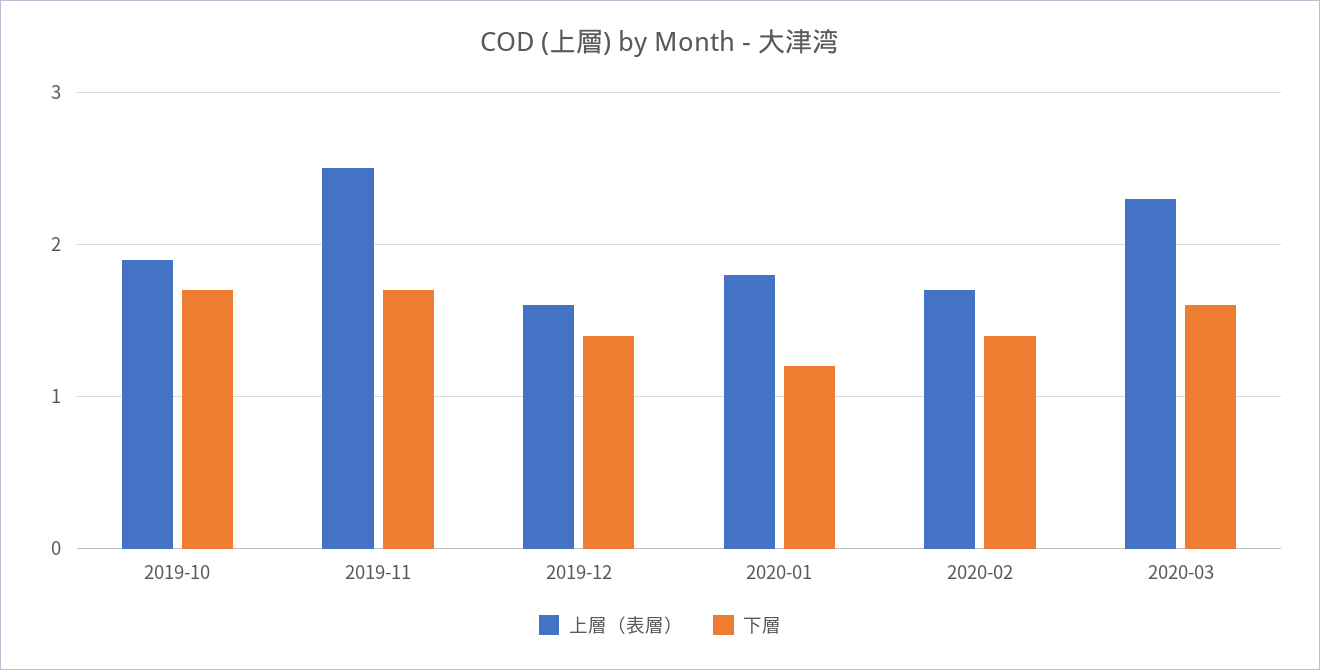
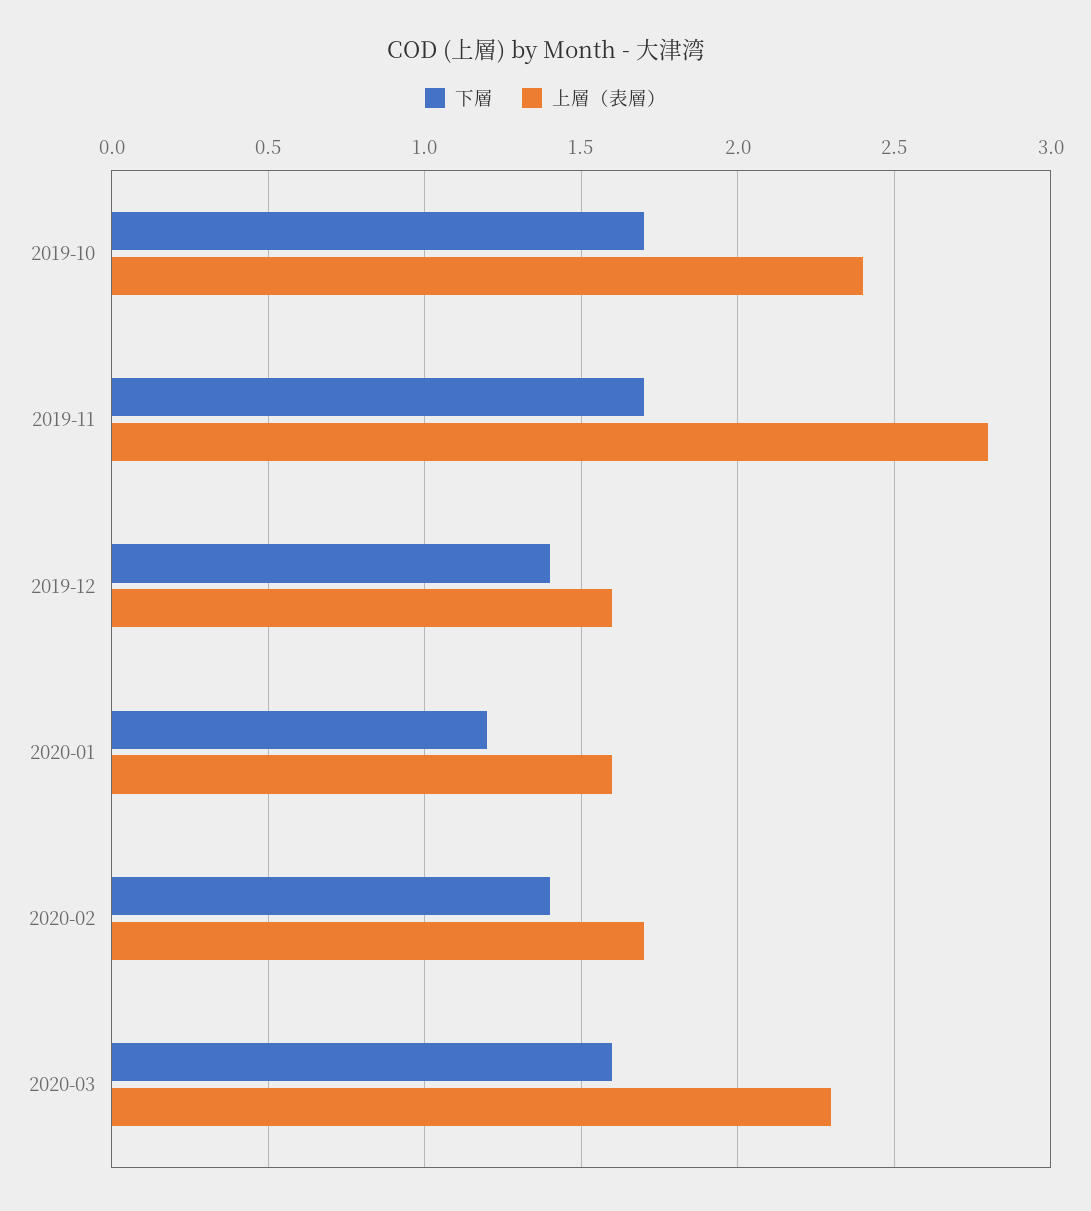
上層（表層）, 2019-10: 1.9 -> 2.4
上層（表層）, 2019-11: 2.5 -> 2.8
上層（表層）, 2020-01: 1.8 -> 1.6

